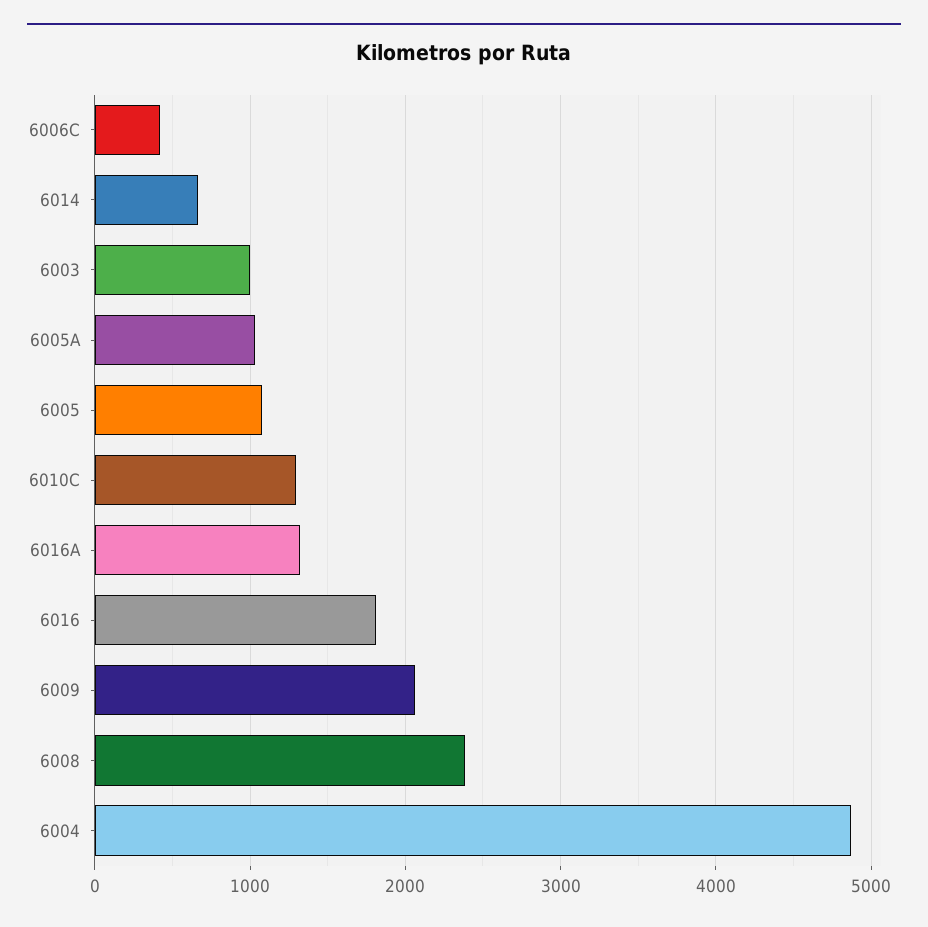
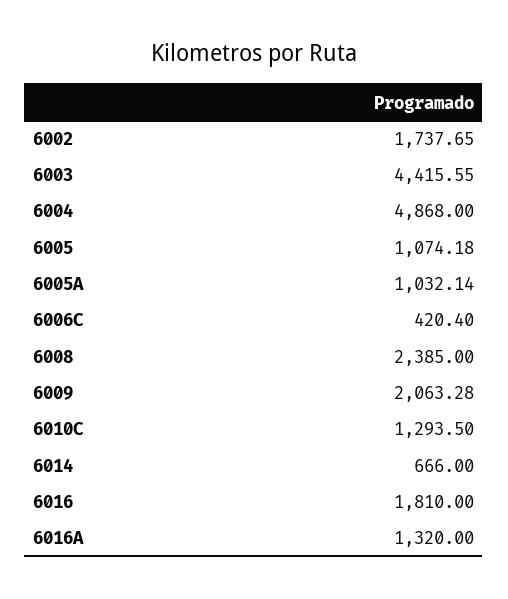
6003: 1000 -> 4415.55
6002: none -> 1737.65

